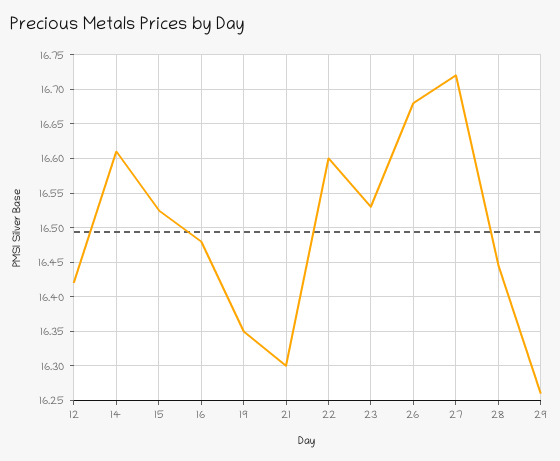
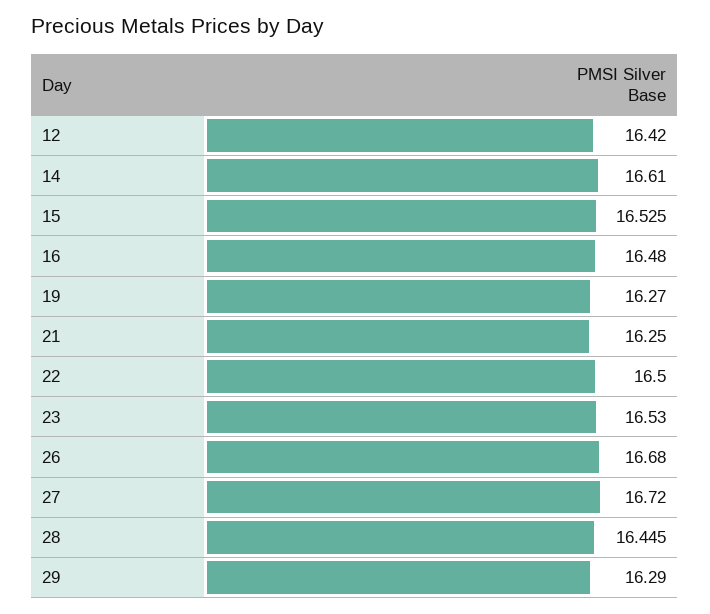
19: 16.35 -> 16.27
21: 16.3 -> 16.25
22: 16.6 -> 16.5
29: 16.26 -> 16.29

